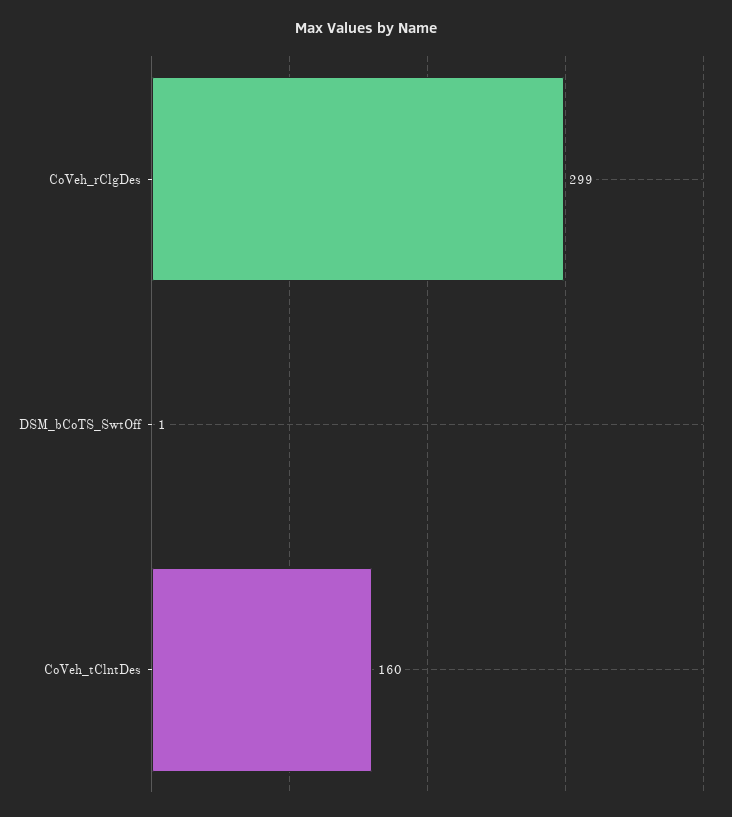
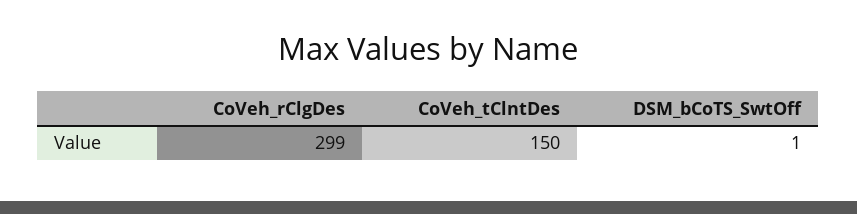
CoVeh_tClntDes: 160 -> 150

